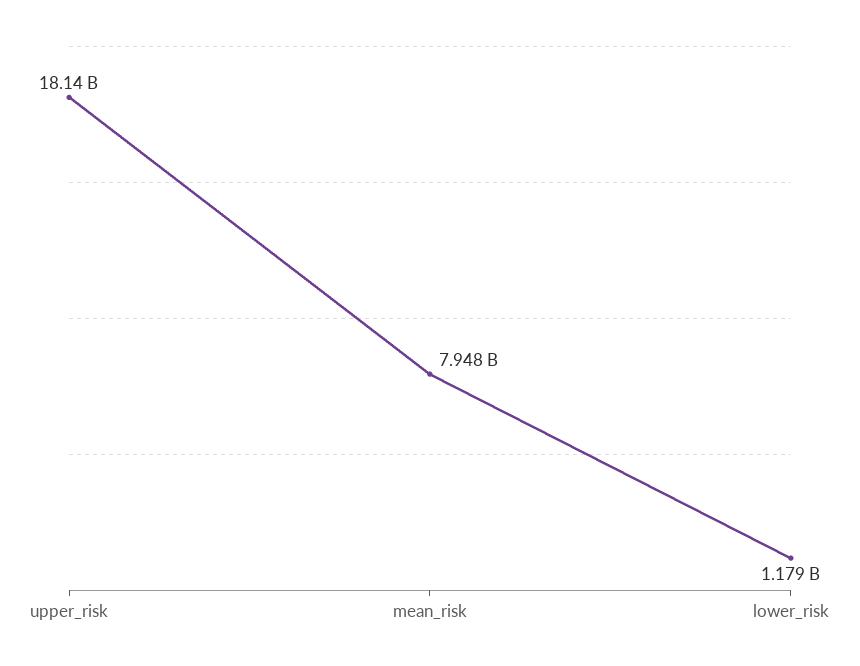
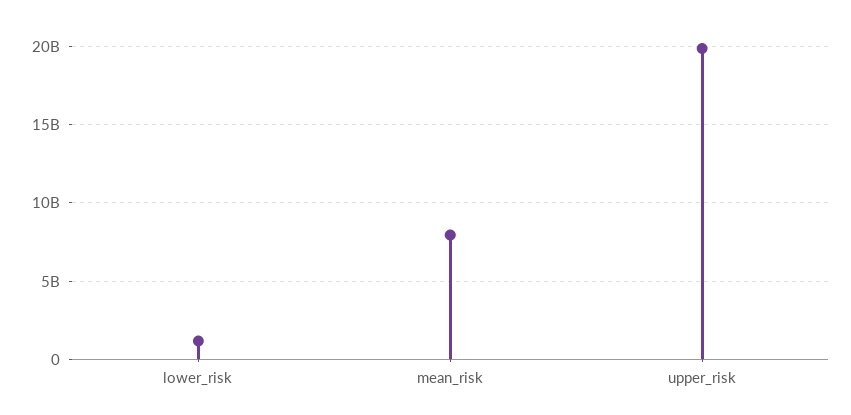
upper_risk: 18140000000 -> 20000000000

